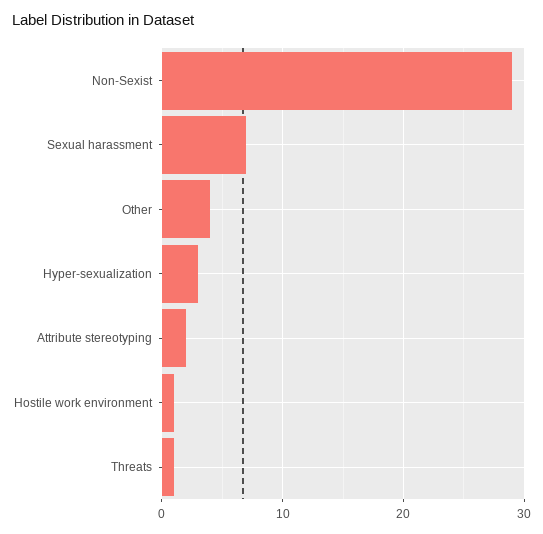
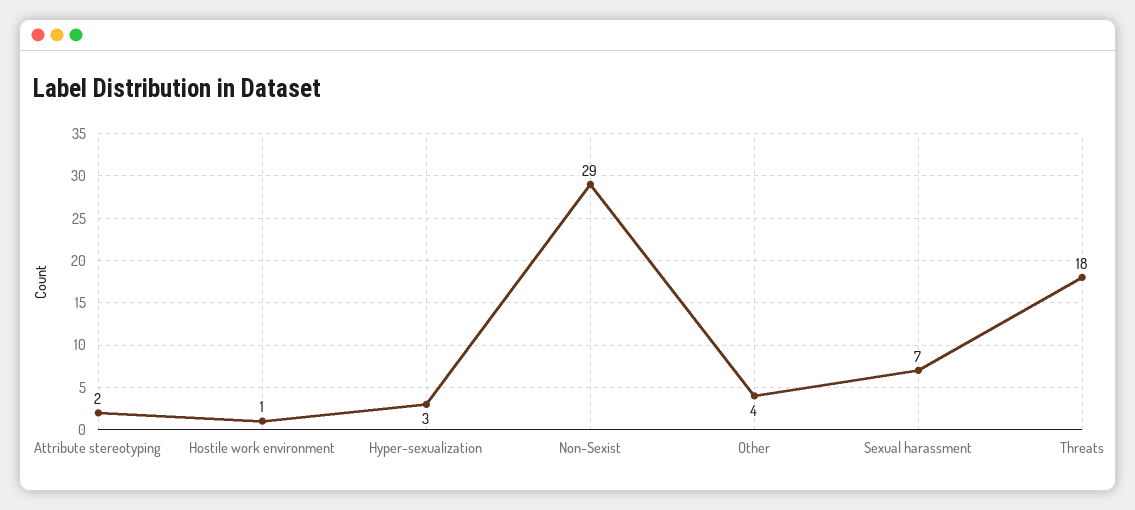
Threats: 1 -> 18

